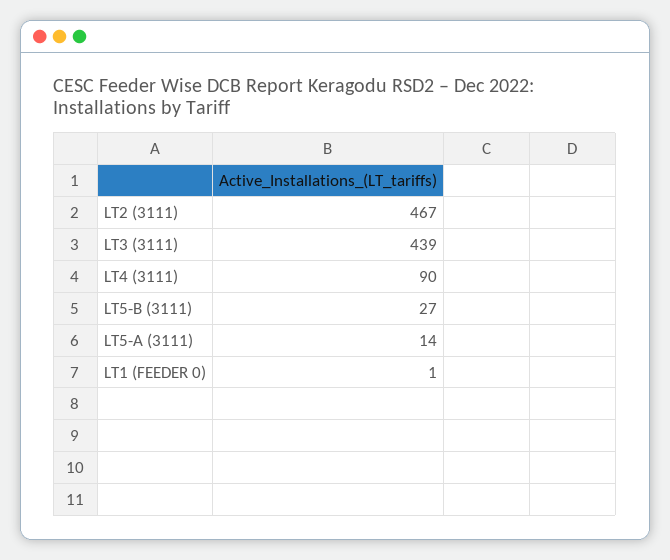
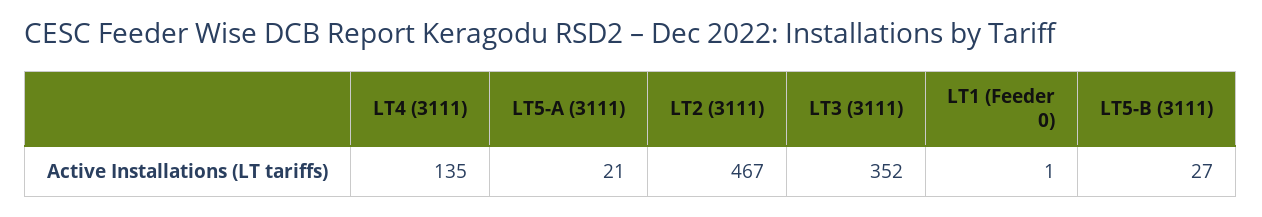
LT3 (3111): 439 -> 352
LT4 (3111): 90 -> 135
LT5-A (3111): 14 -> 21

